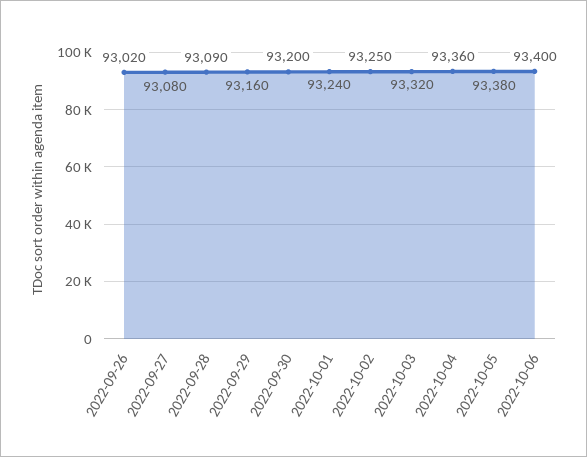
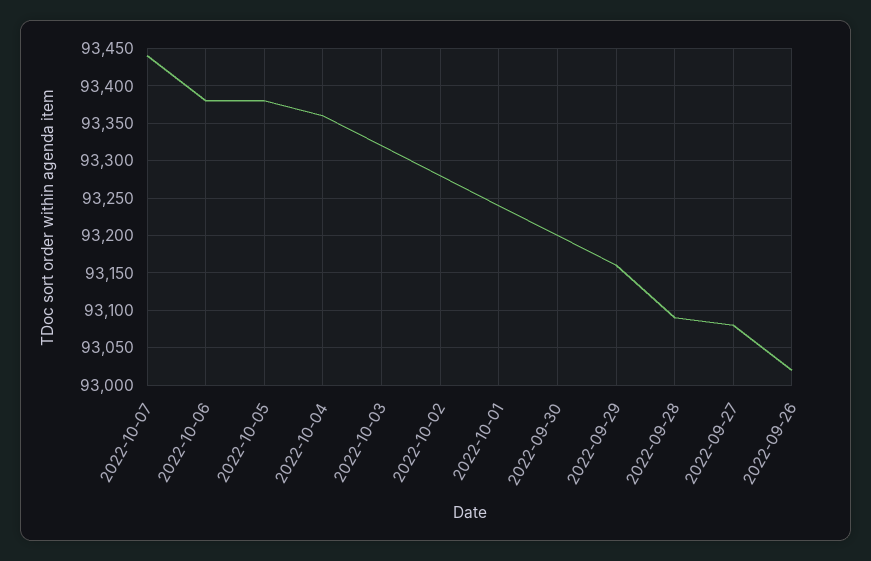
2022-10-02: 93250 -> 93280
2022-10-06: 93400 -> 93380
2022-10-07: none -> 93440

